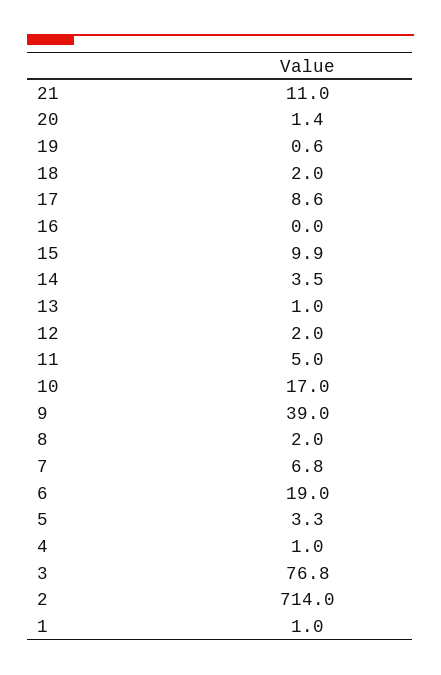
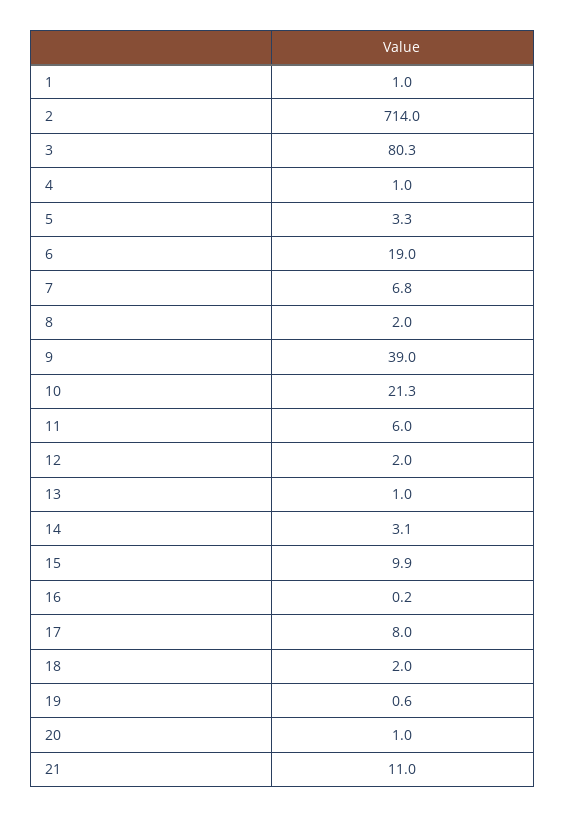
20: 1.4 -> 1
17: 8.6 -> 8
16: 0 -> 0.2
14: 3.5 -> 3.1
11: 5 -> 6
10: 17 -> 21.3
3: 76.8 -> 80.3

